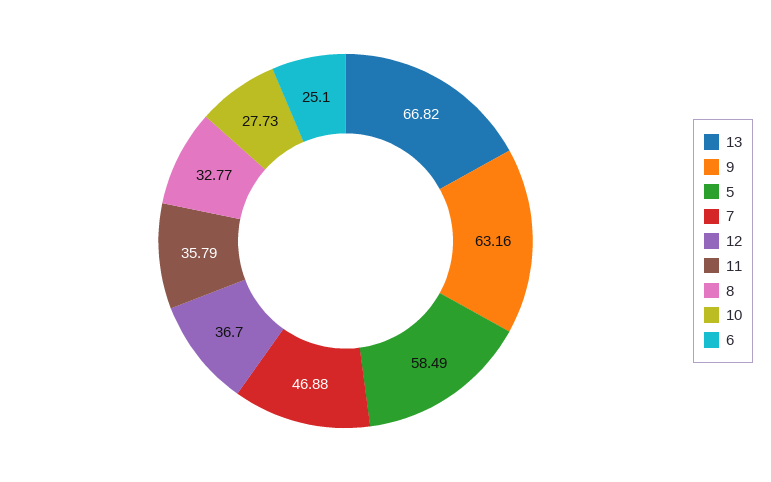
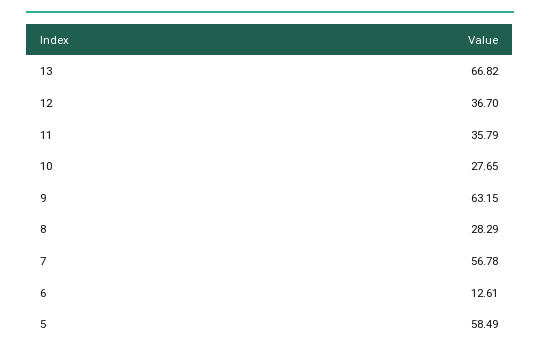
9: 63.16 -> 63.15
7: 46.88 -> 56.78
8: 32.77 -> 28.29
10: 27.73 -> 27.65
6: 25.1 -> 12.61

